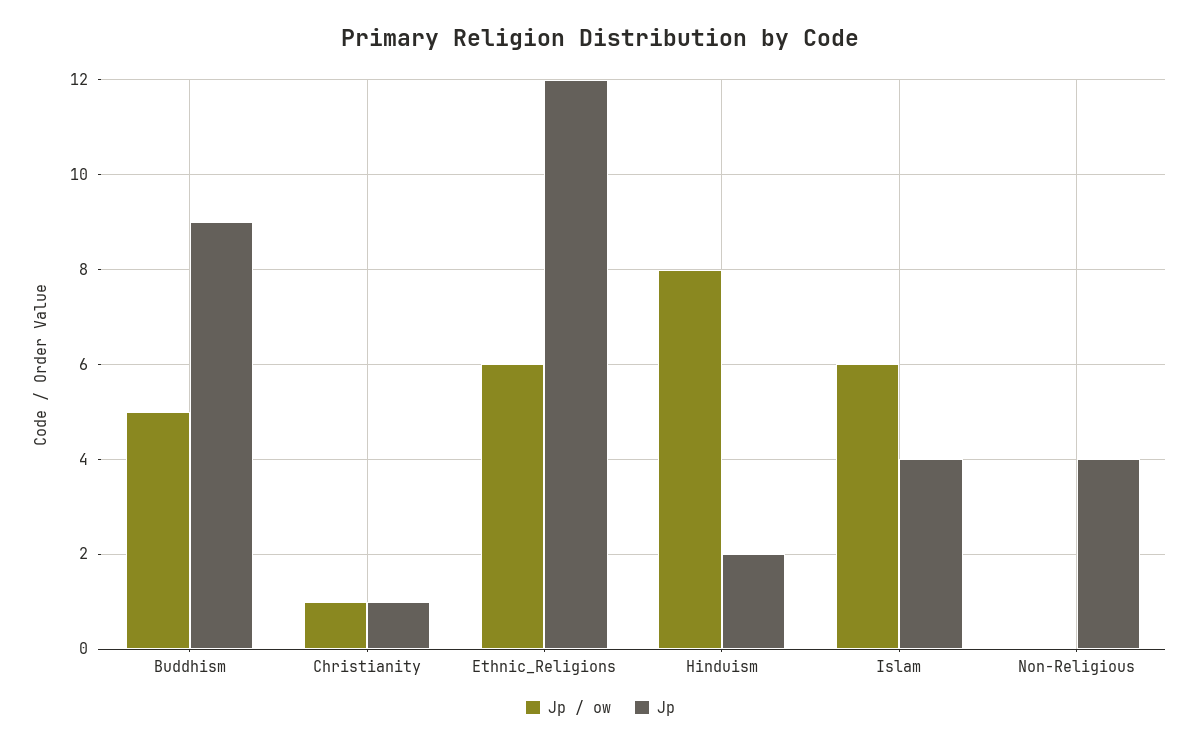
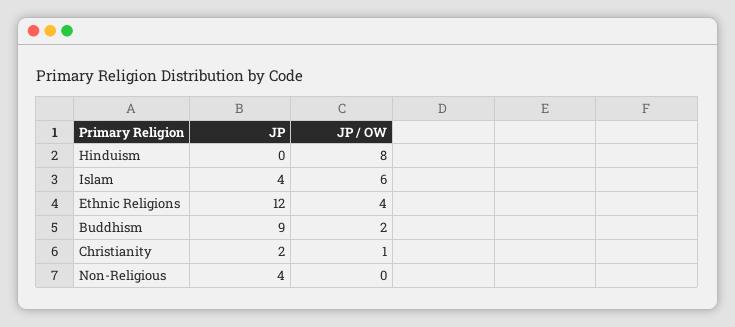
Jp / ow, Buddhism: 5 -> 2
Jp, Christianity: 1 -> 2
Jp / ow, Ethnic_Religions: 6 -> 4
Jp, Hinduism: 2 -> 0

